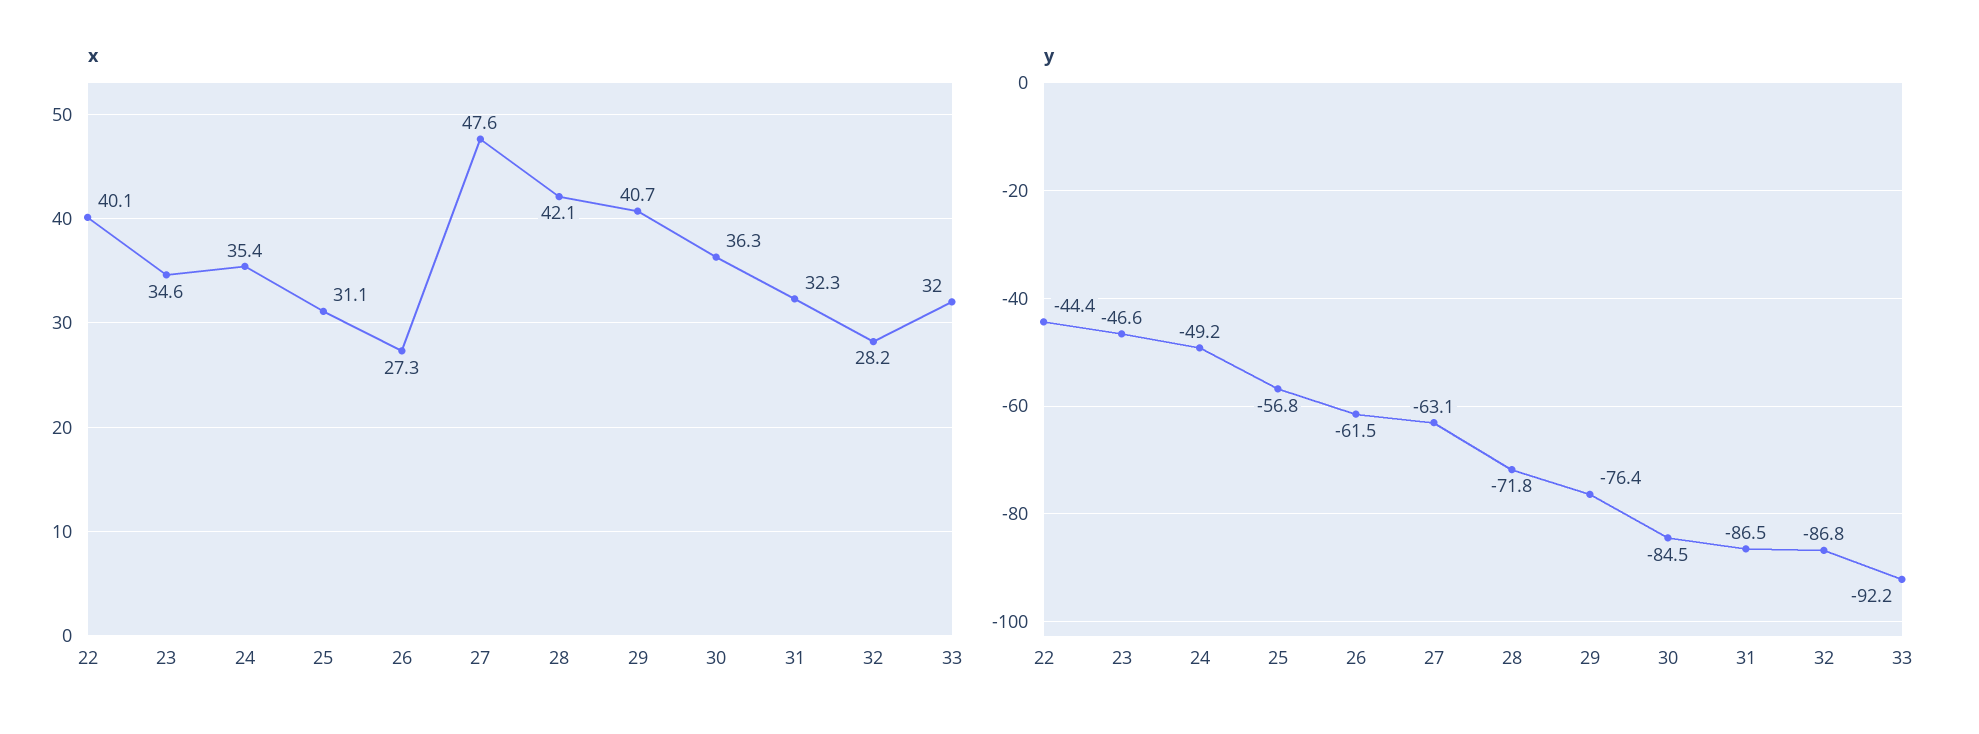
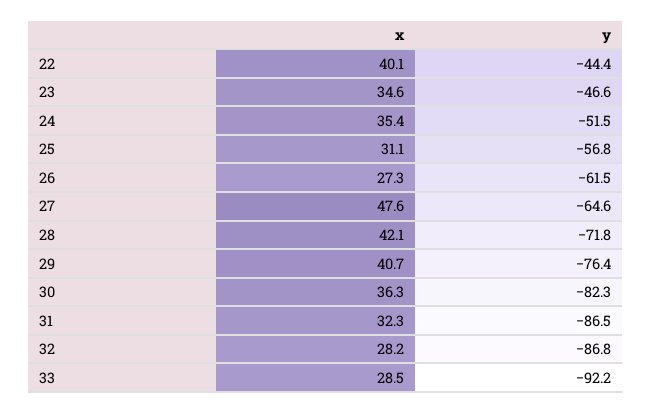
x, 33: 32 -> 28.5
y, 24: -49.2 -> -51.5
y, 27: -63.1 -> -64.6
y, 30: -84.5 -> -82.3

